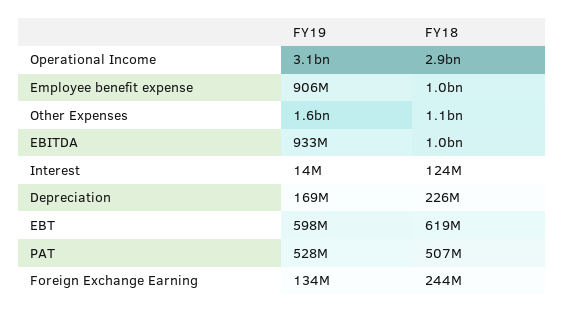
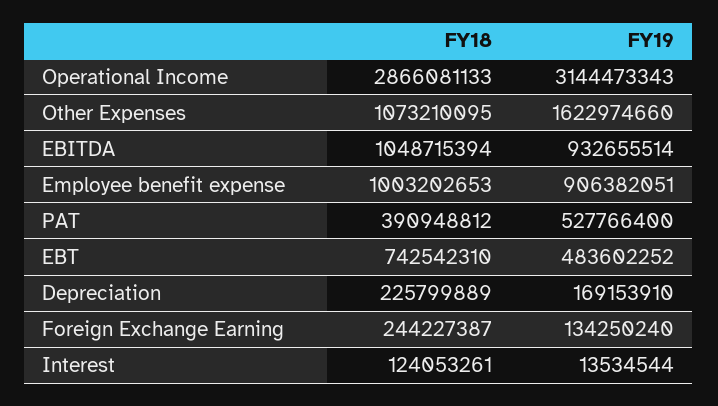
FY19, EBT: 598000000 -> 483602252
FY18, EBT: 619000000 -> 742542310
FY18, PAT: 507000000 -> 390948812

